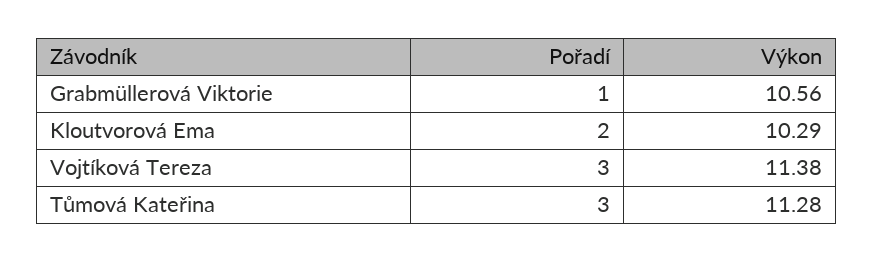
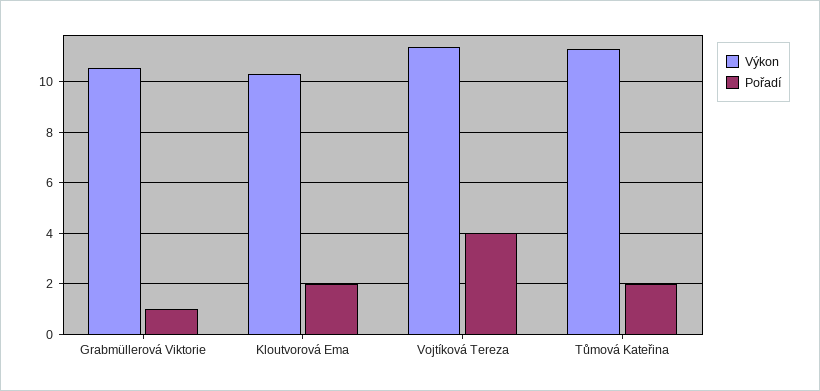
Pořadí, Vojtíková Tereza: 3 -> 4
Pořadí, Tůmová Kateřina: 3 -> 2

